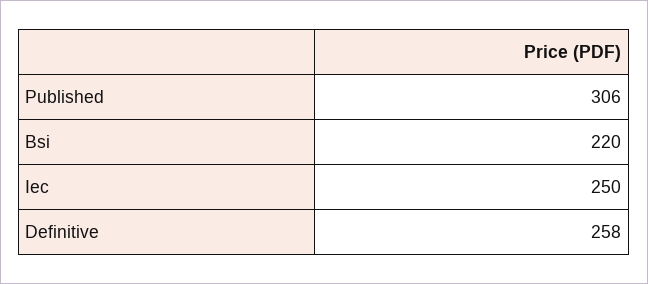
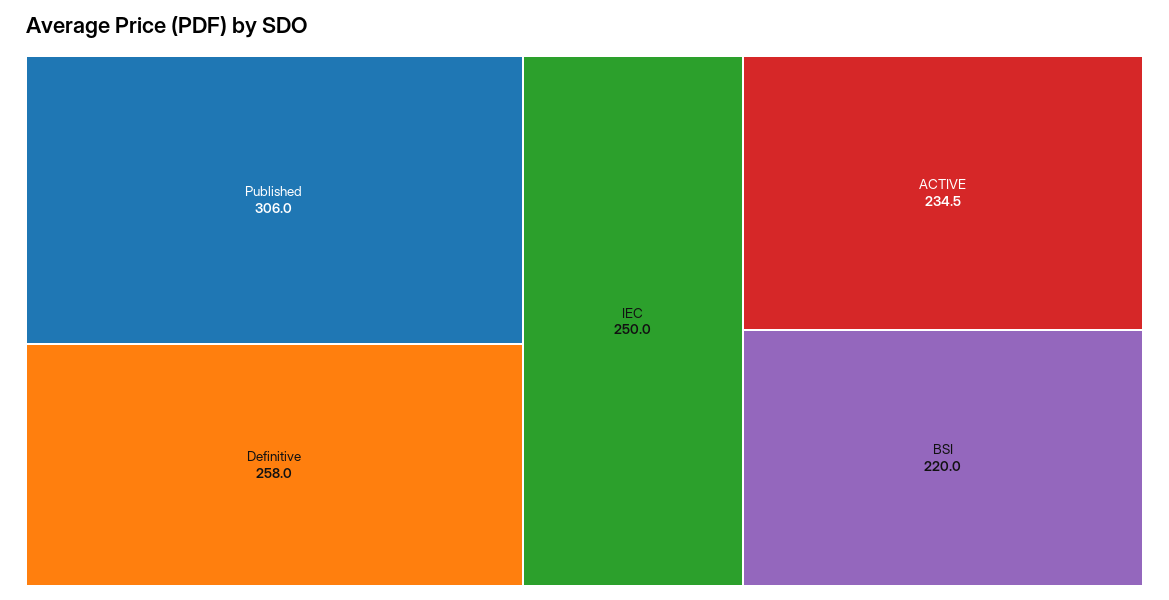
ACTIVE: none -> 234.5

